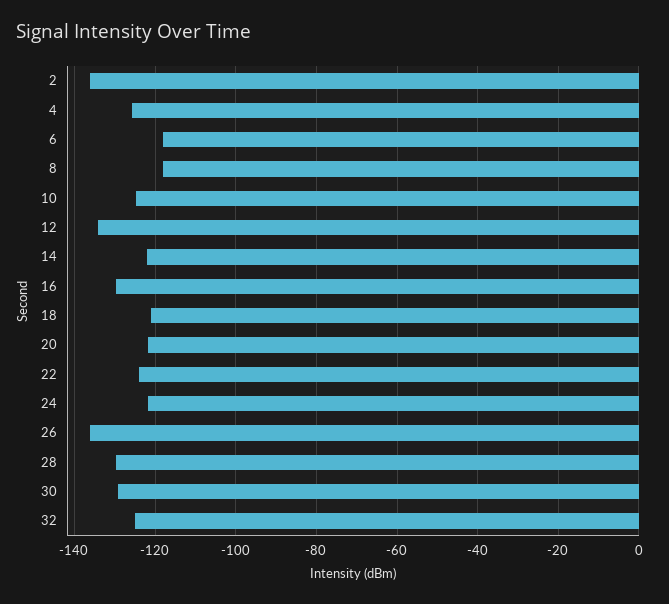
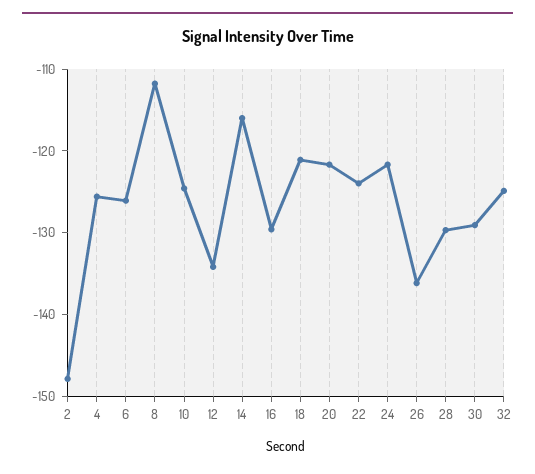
2: -136 -> -148
6: -118 -> -126
8: -118 -> -112
14: -122 -> -116

